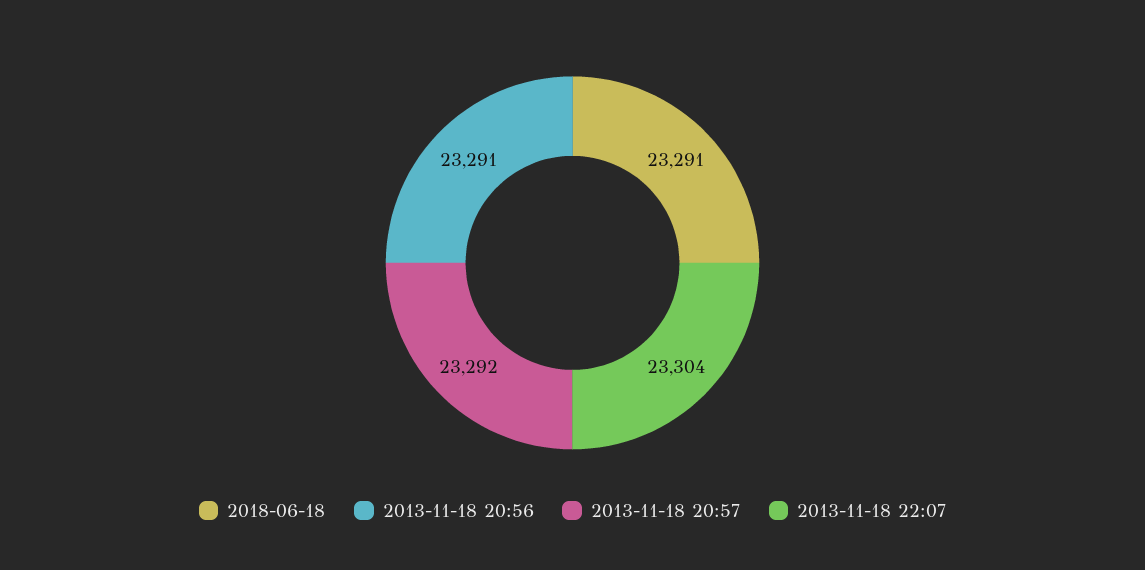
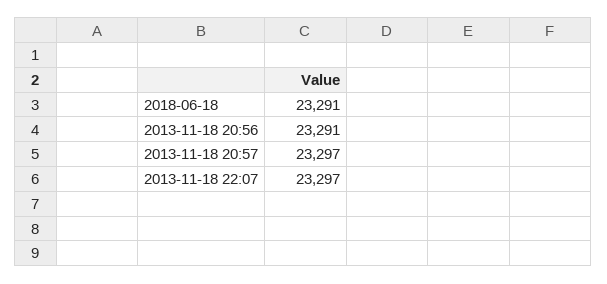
2013-11-18 20:57: 23292 -> 23297
2013-11-18 22:07: 23304 -> 23297

